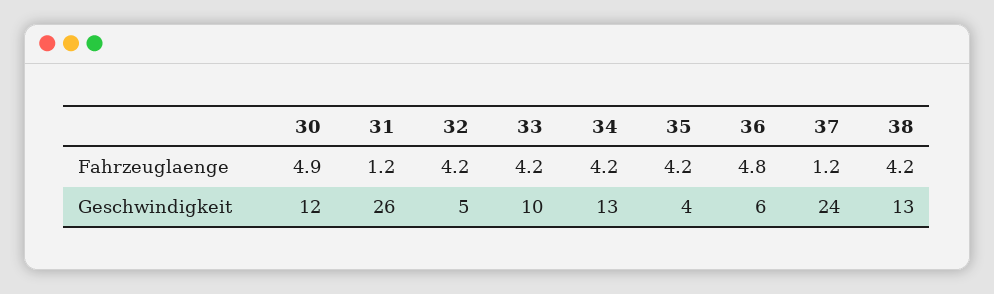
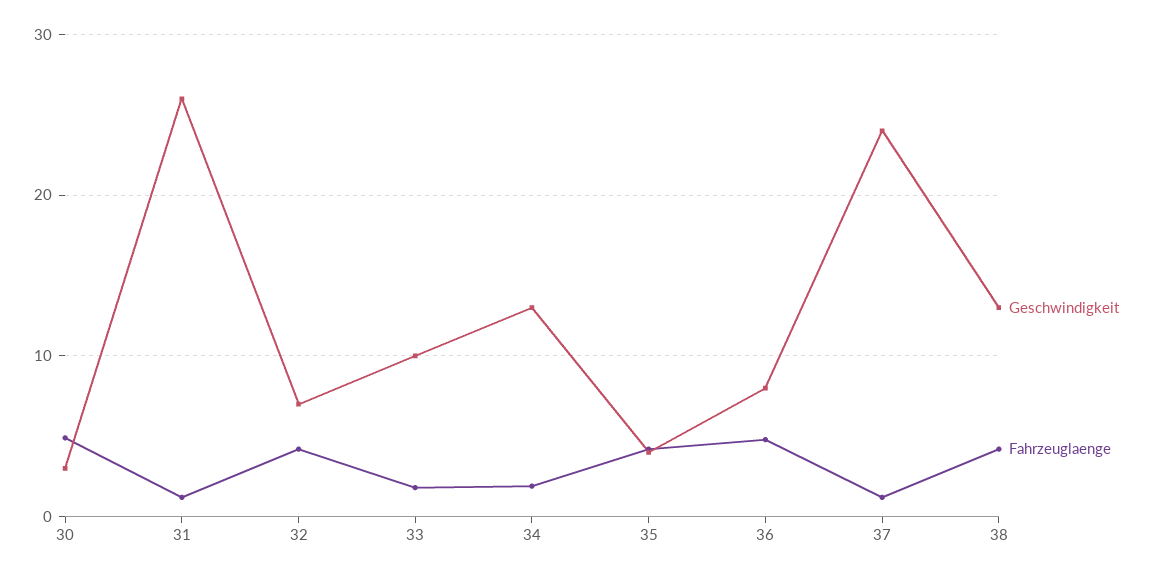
Fahrzeuglaenge, 33: 4.2 -> 2
Fahrzeuglaenge, 34: 4.2 -> 2
Geschwindigkeit, 30: 12 -> 3
Geschwindigkeit, 32: 5 -> 7
Geschwindigkeit, 36: 6 -> 8

